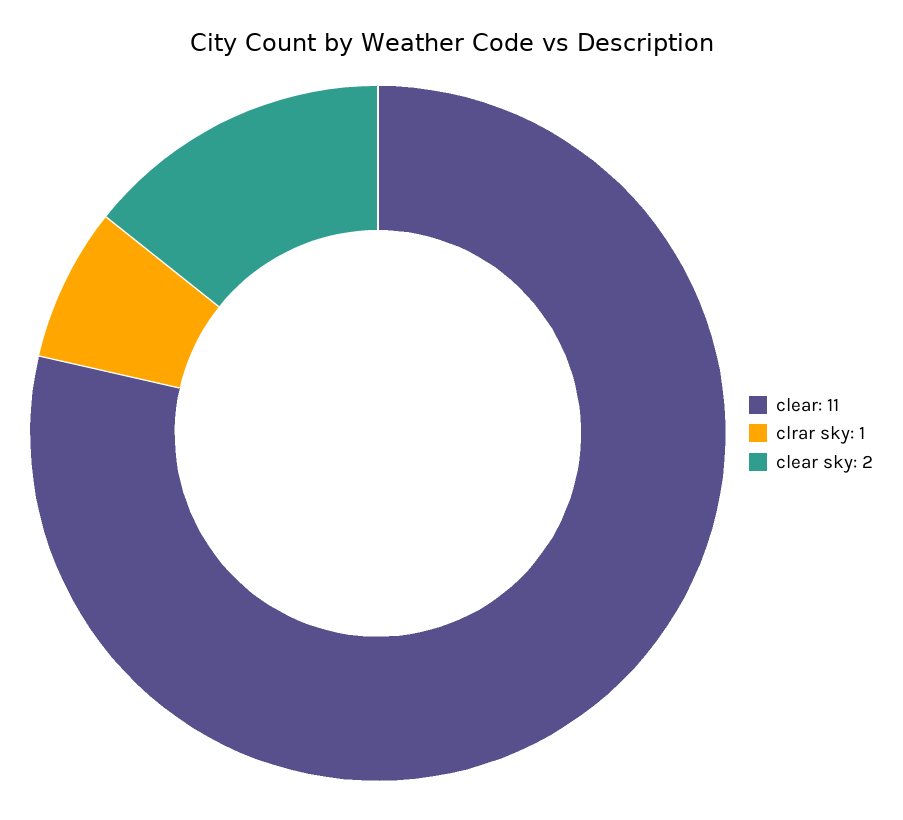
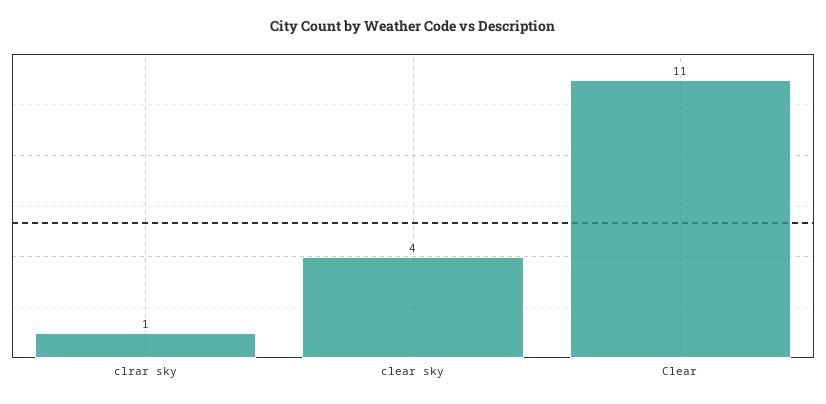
clear sky: 2 -> 4

